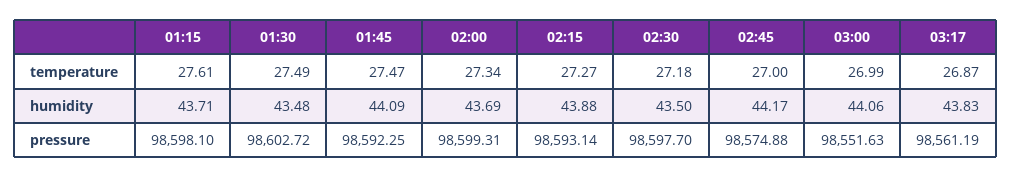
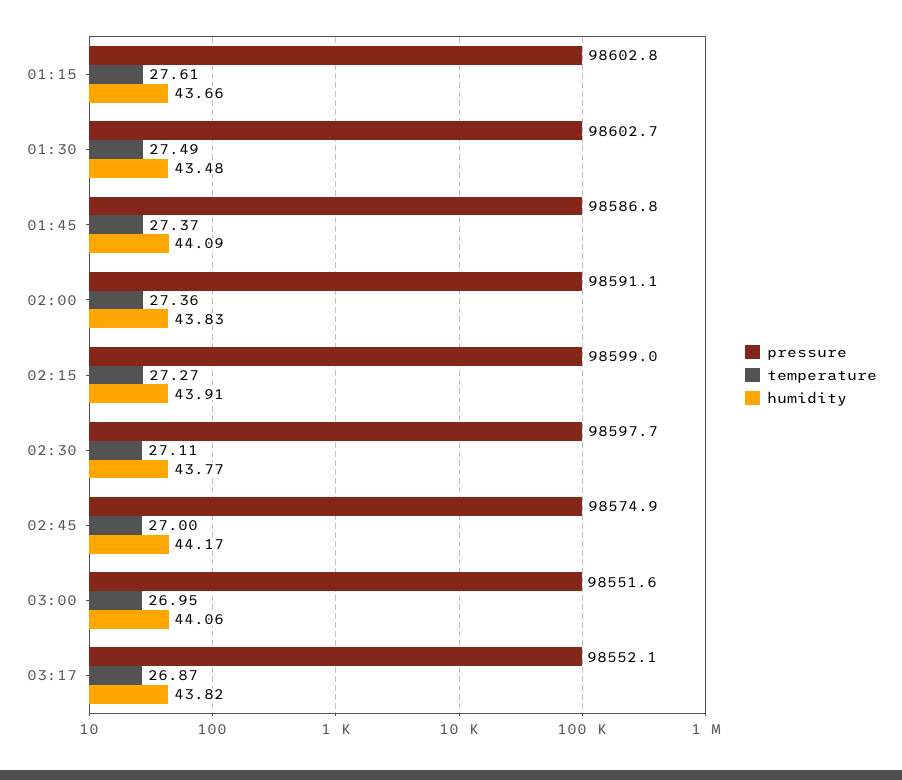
temperature, 01:45: 27.47 -> 27.37
temperature, 02:00: 27.34 -> 27.36
temperature, 02:30: 27.18 -> 27.11
temperature, 03:00: 26.99 -> 26.95
humidity, 01:15: 43.71 -> 43.66
humidity, 02:00: 43.69 -> 43.83
humidity, 02:15: 43.88 -> 43.91
humidity, 02:30: 43.5 -> 43.77
humidity, 03:17: 43.83 -> 43.82
pressure, 01:15: 98598.1 -> 98602.8
pressure, 01:45: 98592.25 -> 98586.8
pressure, 02:00: 98599.31 -> 98591.1
pressure, 02:15: 98593.14 -> 98599
pressure, 03:17: 98561.19 -> 98552.1

